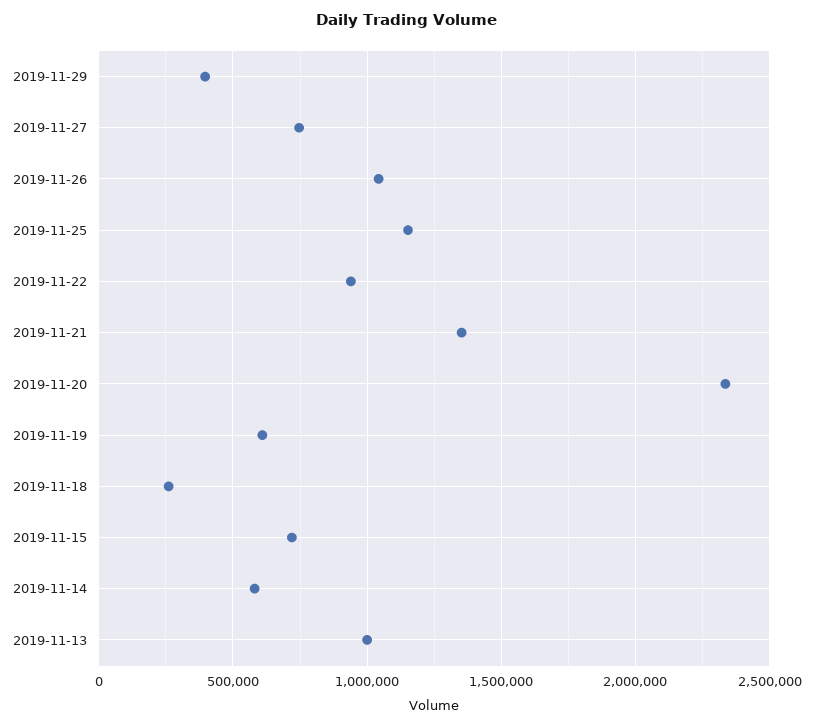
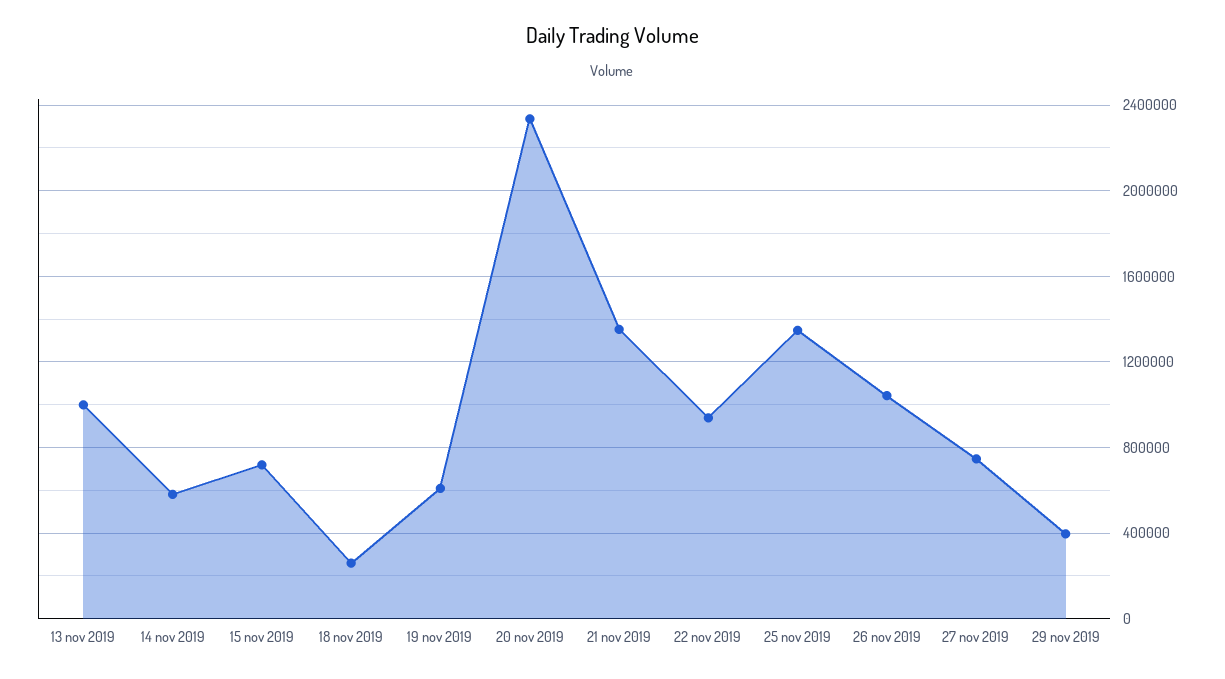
2019-11-25: 1150000 -> 1350000

